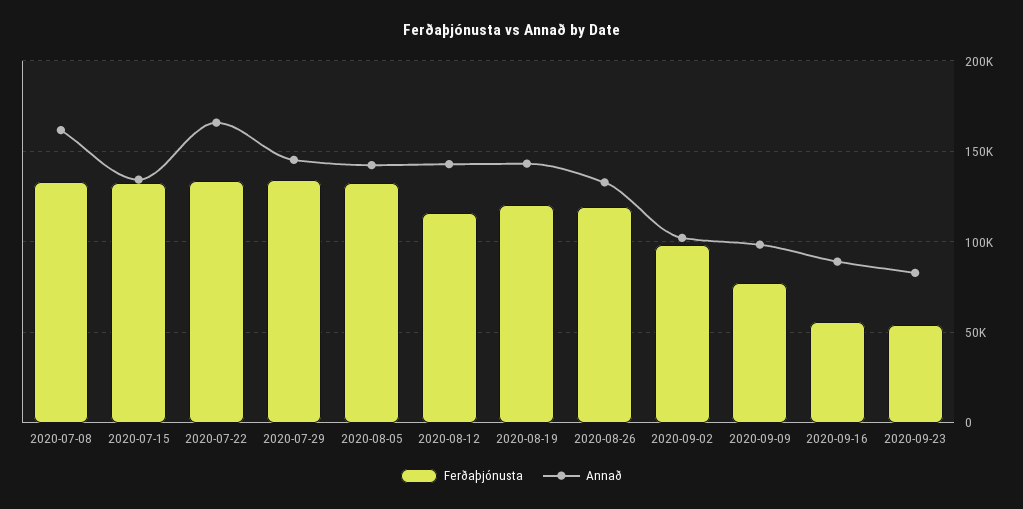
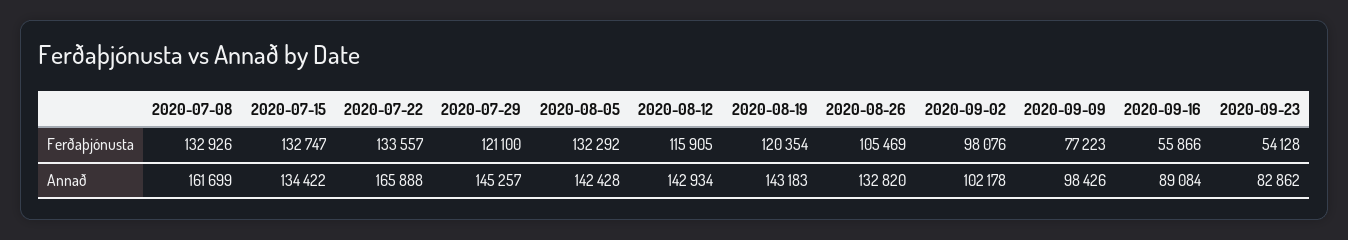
Ferðaþjónusta, 2020-07-29: 135000 -> 121100
Ferðaþjónusta, 2020-08-26: 120000 -> 105469

